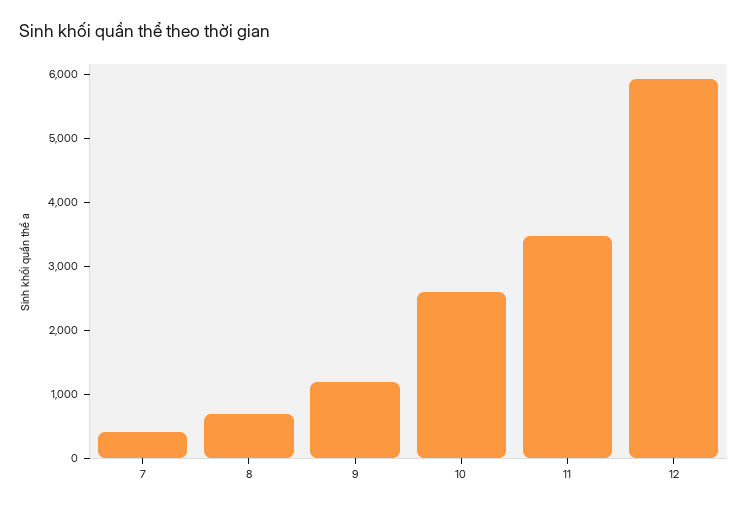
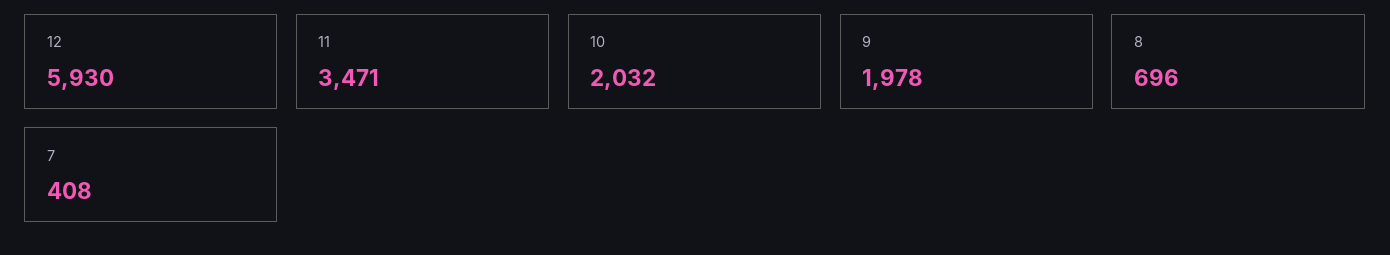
9: 1200 -> 1978
10: 2600 -> 2032

